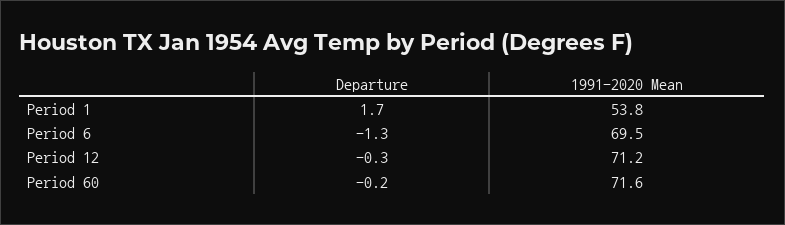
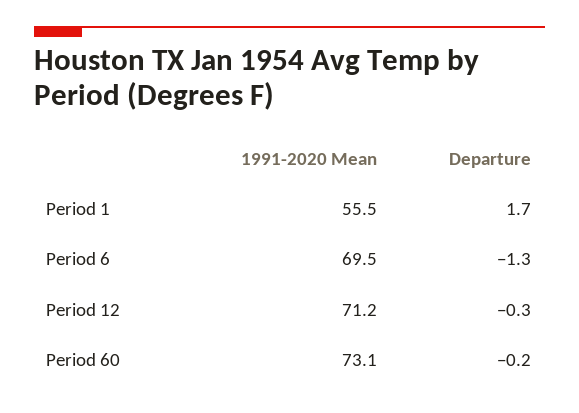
1991-2020 Mean, Period 1: 53.8 -> 55.5
1991-2020 Mean, Period 60: 71.6 -> 73.1

